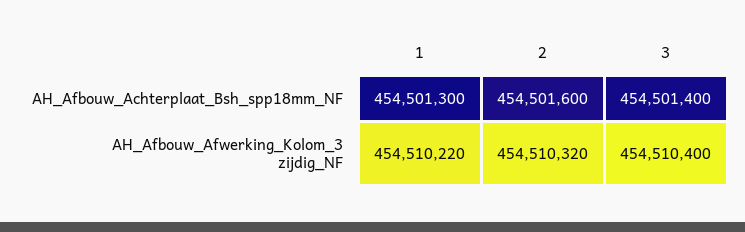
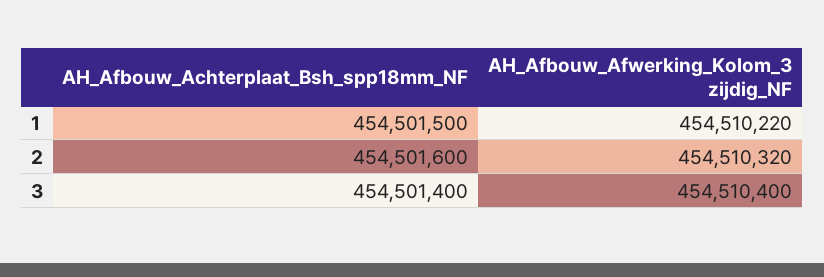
1, AH_Afbouw_Achterplaat_Bsh_spp18mm_NF: 454501300 -> 454501500

